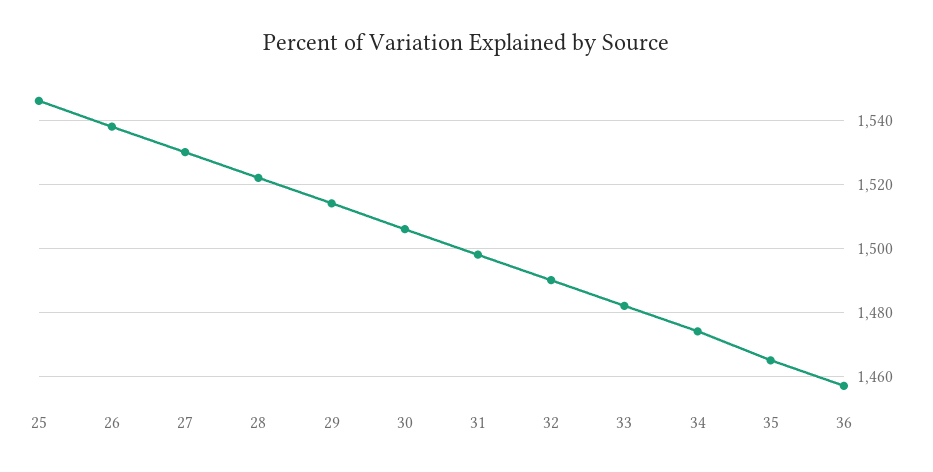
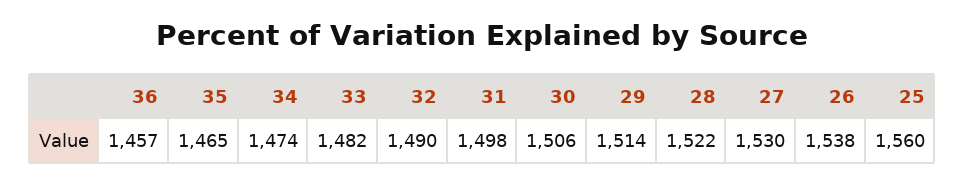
25: 1545 -> 1560

